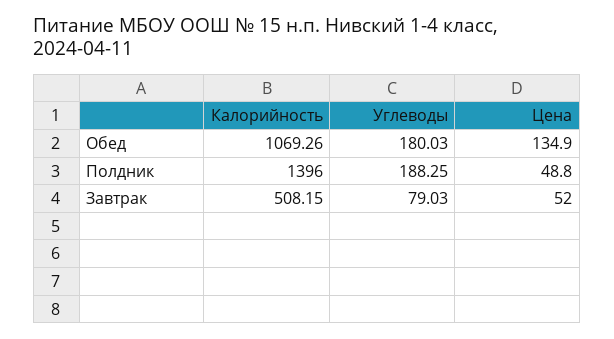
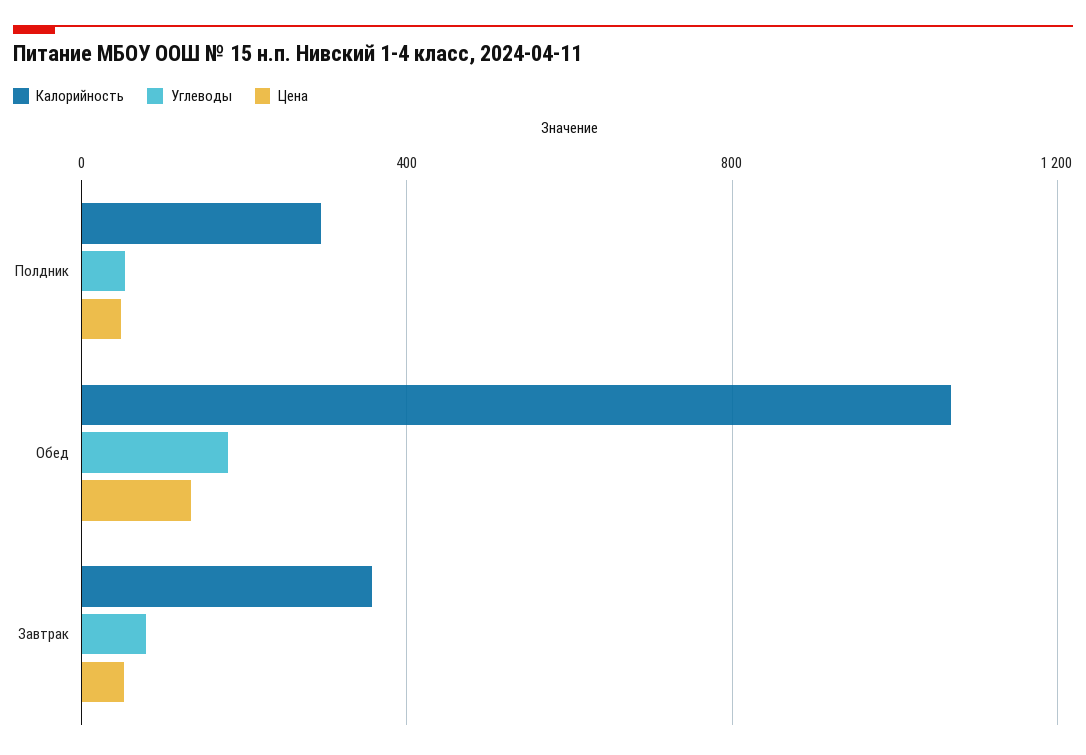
Калорийность, Полдник: 1396 -> 300
Углеводы, Полдник: 188.25 -> 50
Калорийность, Завтрак: 508.15 -> 350

